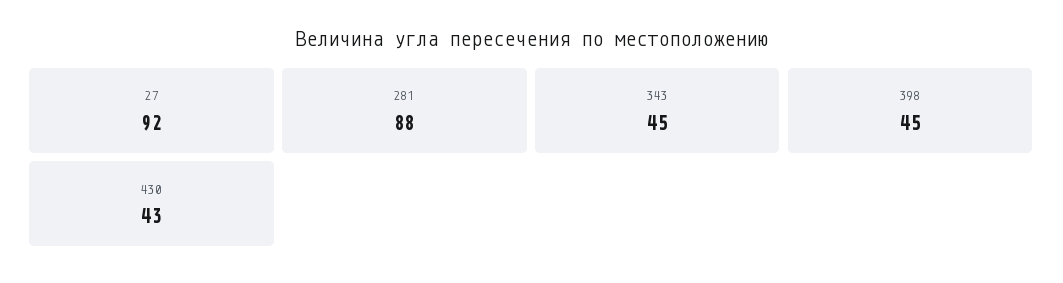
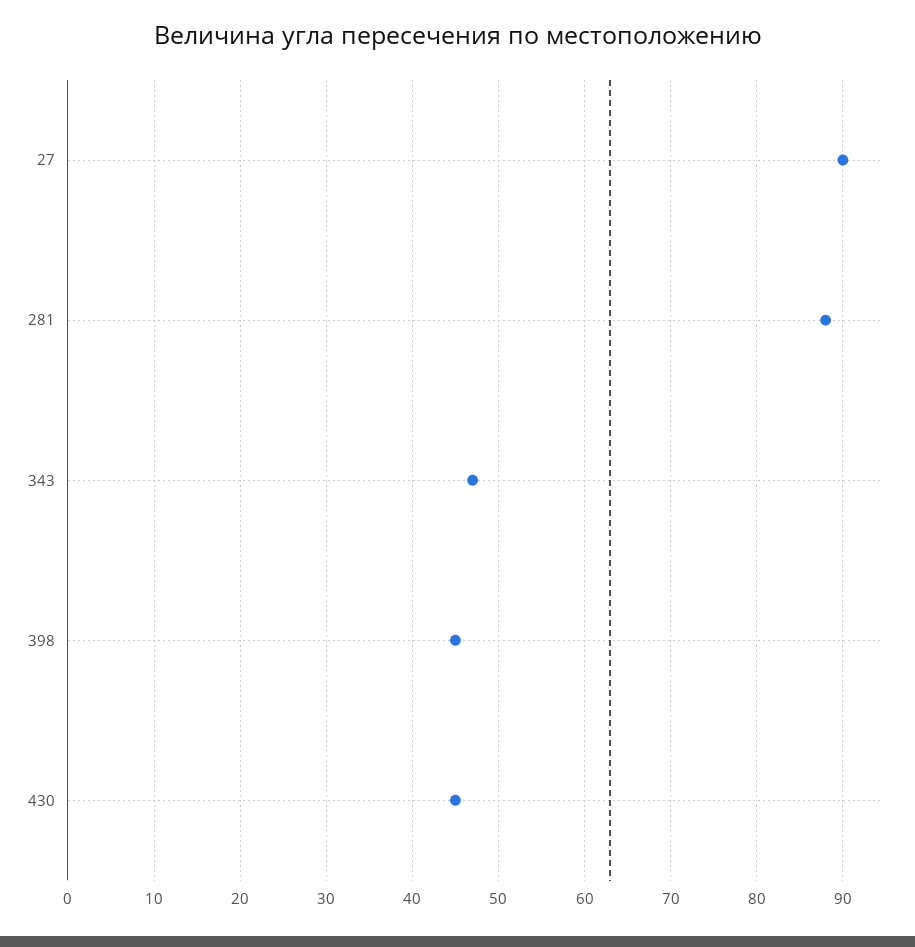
27: 92 -> 90
343: 45 -> 47
430: 43 -> 45

